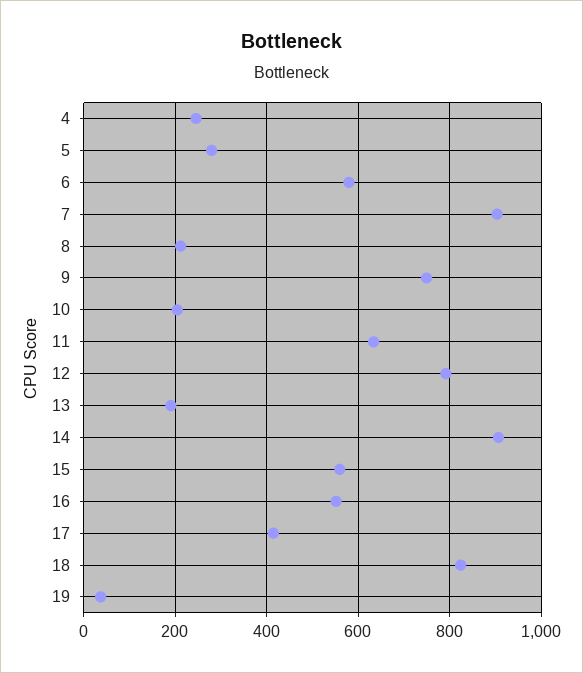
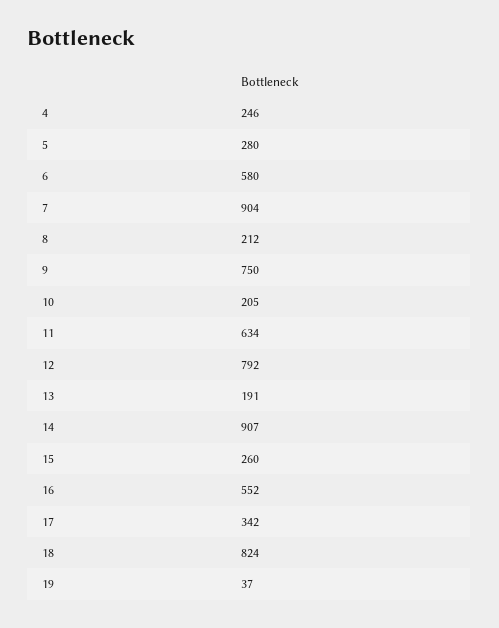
15: 560 -> 260
17: 420 -> 342

